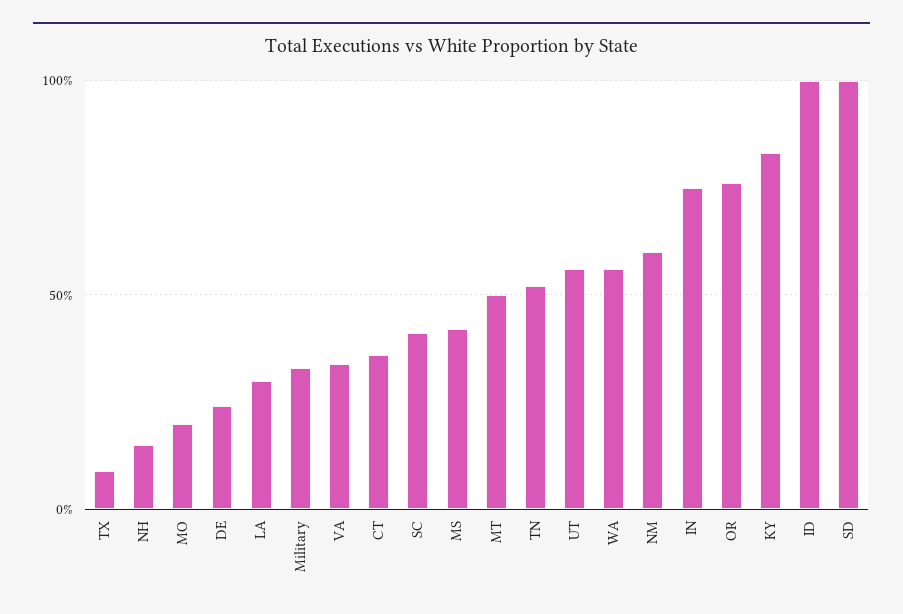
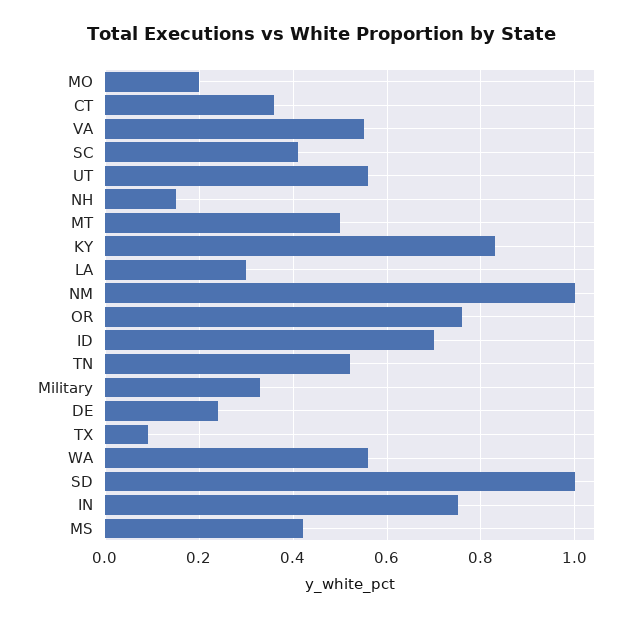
VA: 0.35 -> 0.55
NM: 0.6 -> 1
ID: 1 -> 0.7

